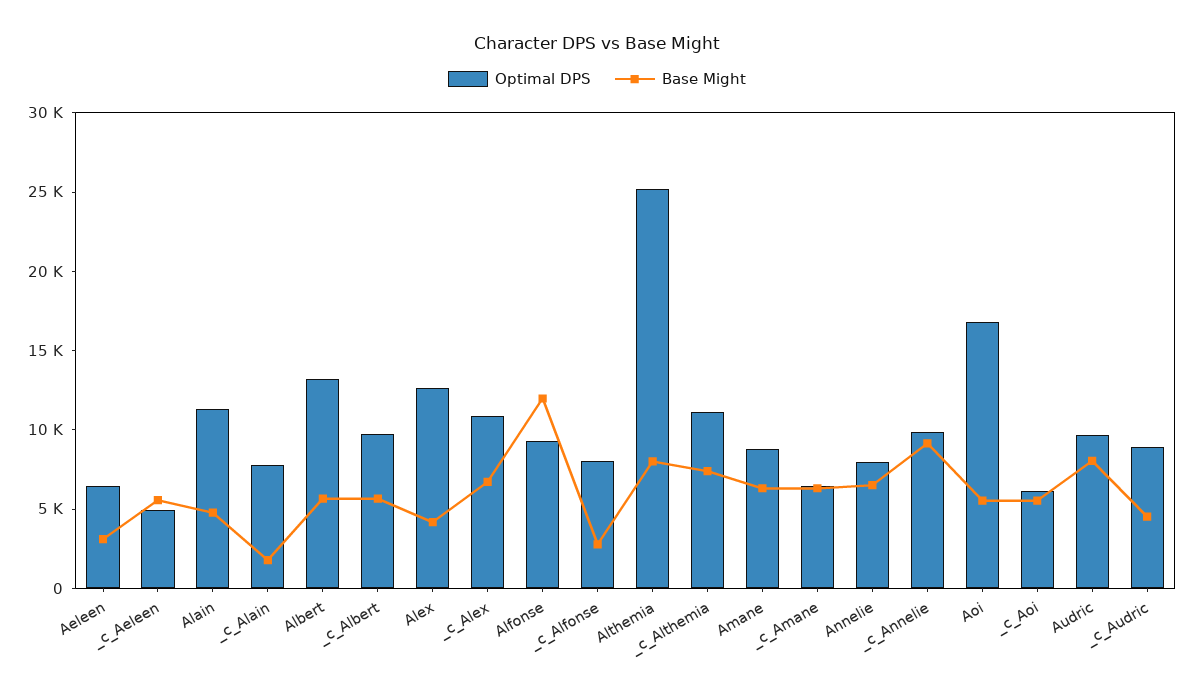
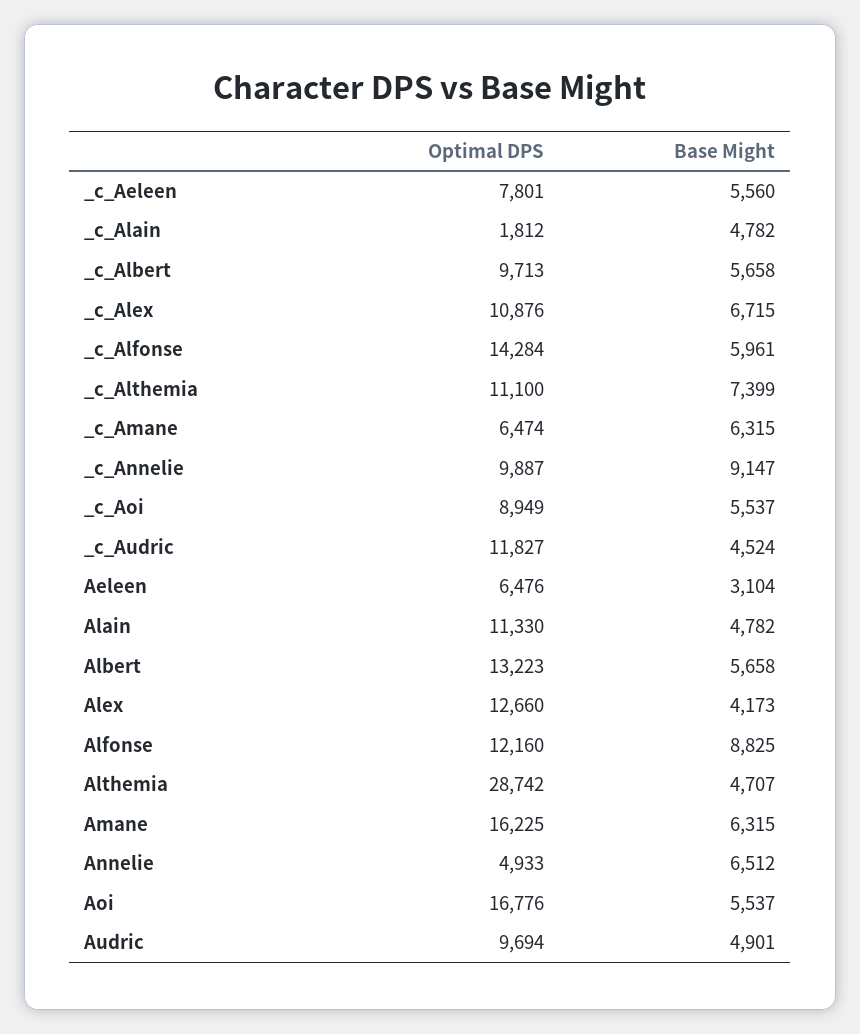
Optimal DPS, _c_Aeleen: 5000 -> 7801
Optimal DPS, _c_Alain: 8000 -> 1812
Base Might, _c_Alain: 2000 -> 4782
Optimal DPS, Alfonse: 9000 -> 12160
Base Might, Alfonse: 12000 -> 8825
Optimal DPS, _c_Alfonse: 8000 -> 14284
Base Might, _c_Alfonse: 3000 -> 5961
Optimal DPS, Althemia: 25000 -> 28742
Base Might, Althemia: 8000 -> 4707
Optimal DPS, Amane: 9000 -> 16225
Optimal DPS, Annelie: 8000 -> 4933
Optimal DPS, _c_Aoi: 6000 -> 8949
Base Might, Audric: 8000 -> 4901
Optimal DPS, _c_Audric: 9000 -> 11827

